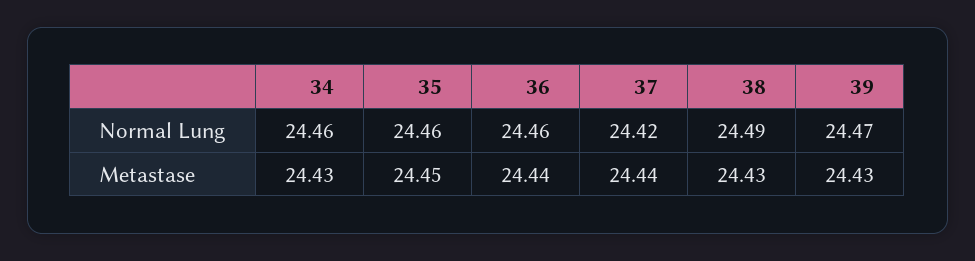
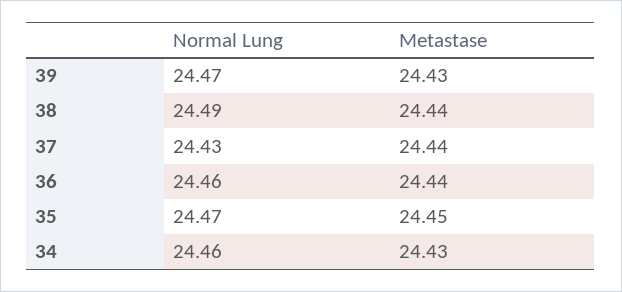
35, Normal Lung: 24.46 -> 24.47
37, Normal Lung: 24.42 -> 24.43
38, Metastase: 24.43 -> 24.44

